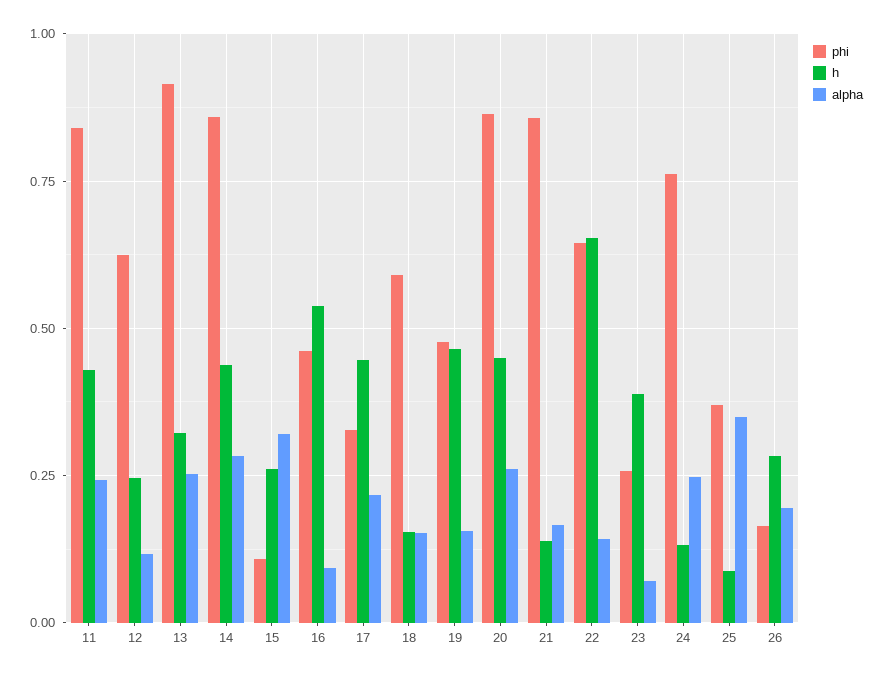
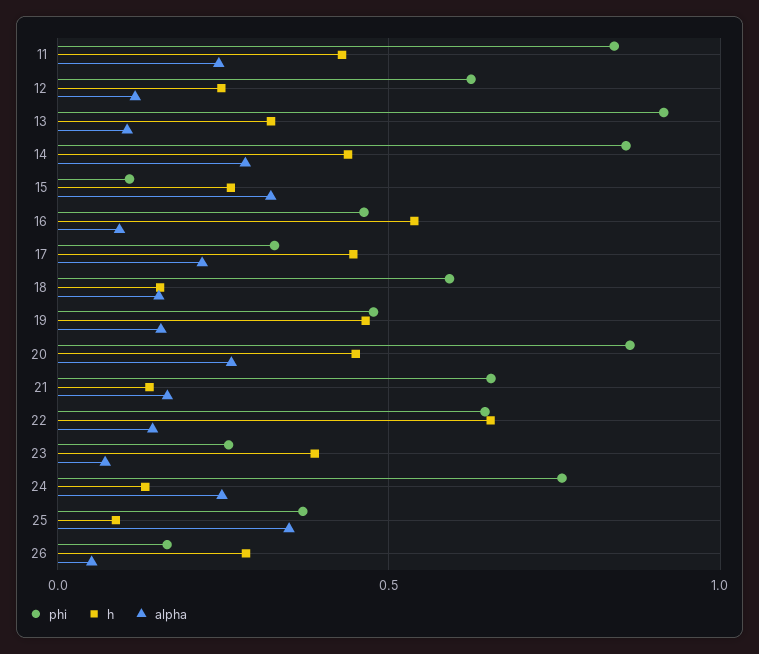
alpha, 13: 0.25 -> 0.1
phi, 21: 0.85 -> 0.65
alpha, 26: 0.2 -> 0.05

